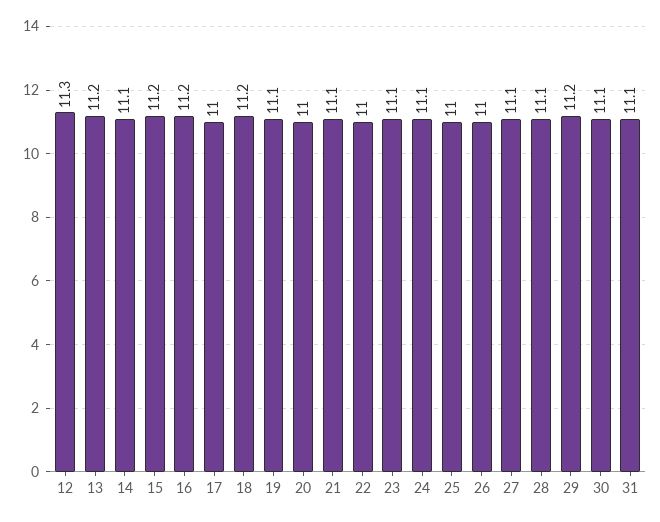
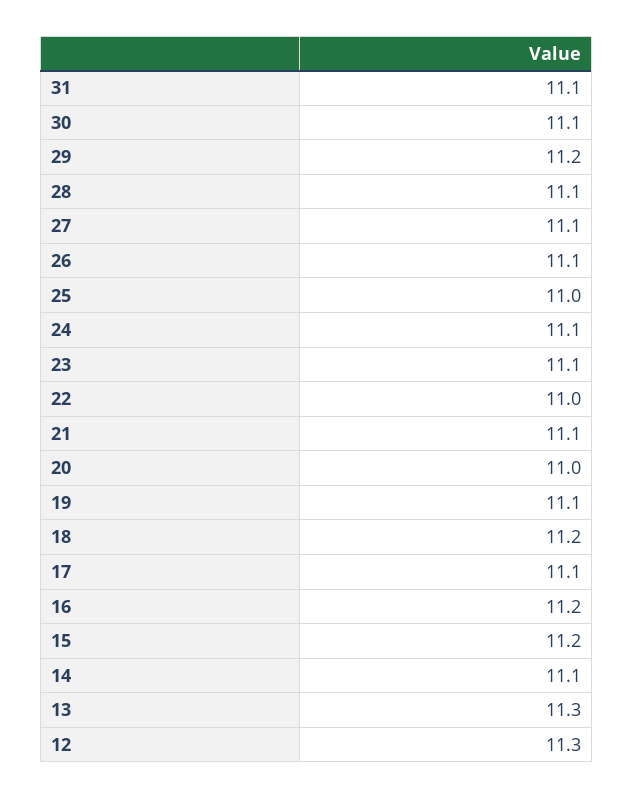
13: 11.2 -> 11.3
17: 11 -> 11.1
26: 11 -> 11.1

